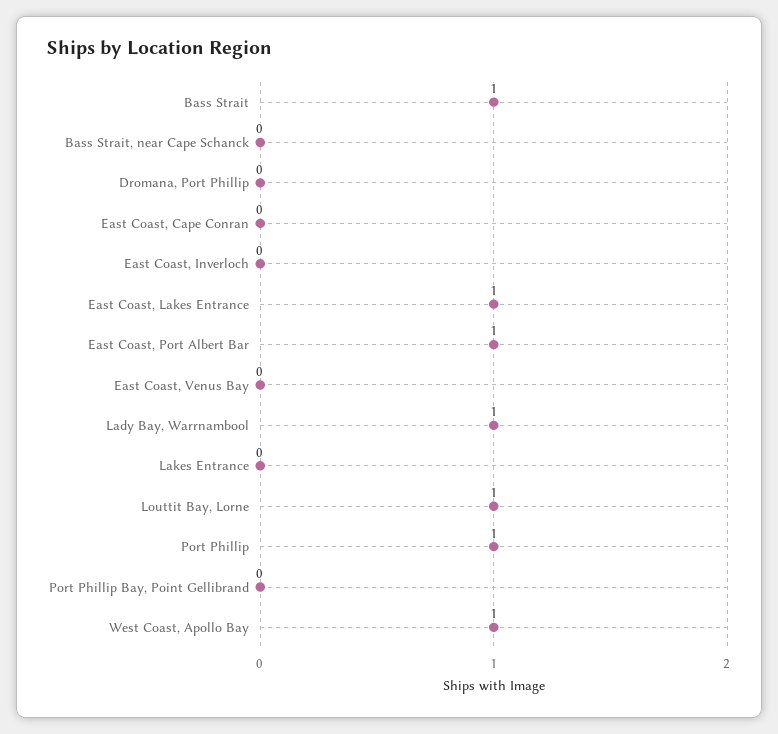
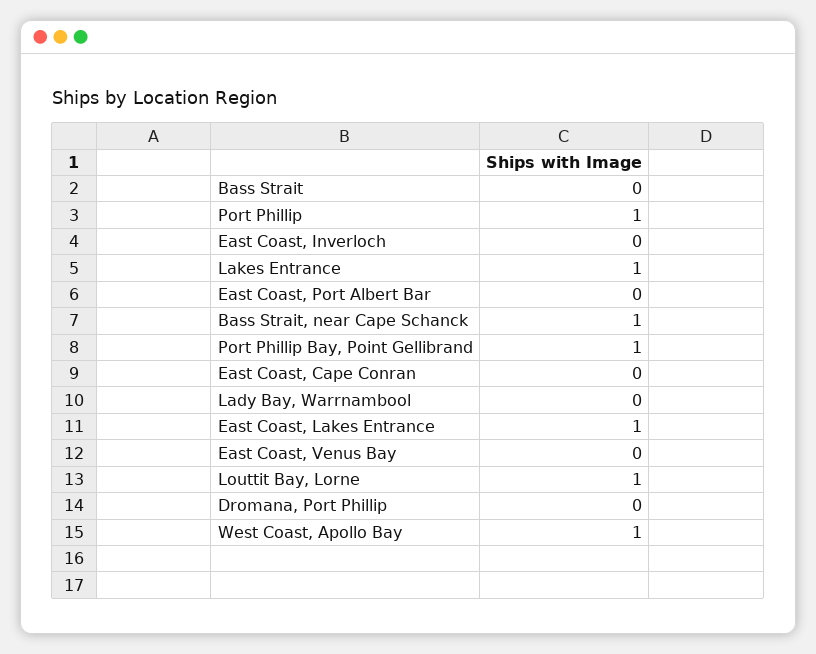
Bass Strait: 1 -> 0
Bass Strait, near Cape Schanck: 0 -> 1
East Coast, Port Albert Bar: 1 -> 0
Lady Bay, Warrnambool: 1 -> 0
Lakes Entrance: 0 -> 1
Port Phillip Bay, Point Gellibrand: 0 -> 1

